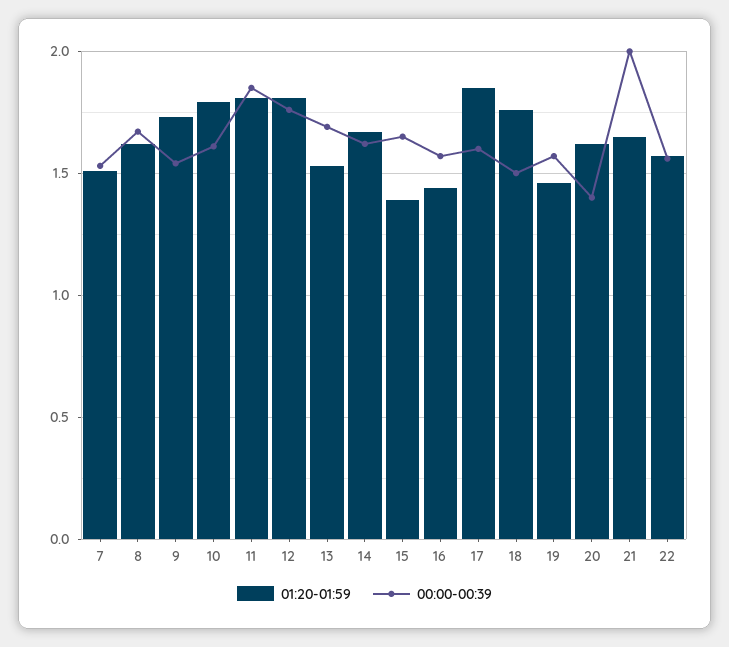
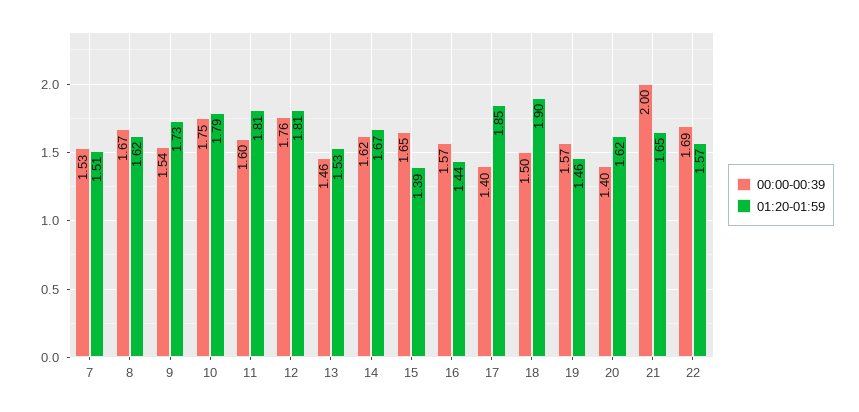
00:00-00:39, 10: 1.6 -> 1.75
00:00-00:39, 11: 1.85 -> 1.6
00:00-00:39, 13: 1.7 -> 1.46
00:00-00:39, 17: 1.6 -> 1.4
01:20-01:59, 18: 1.75 -> 1.9
00:00-00:39, 22: 1.55 -> 1.69

